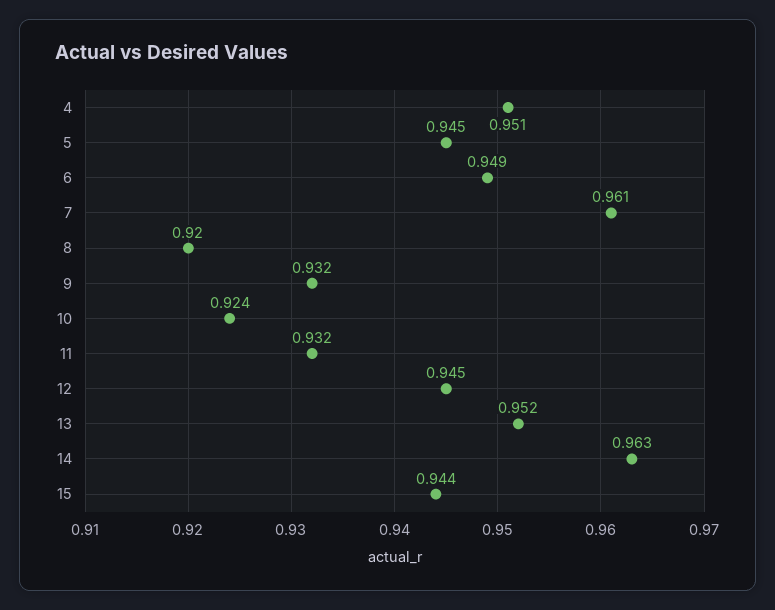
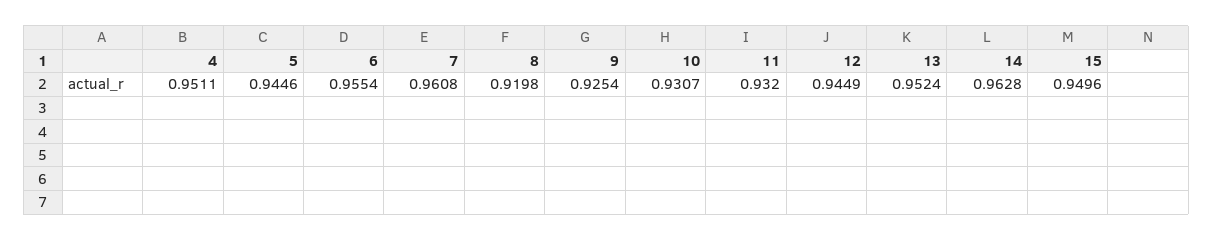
6: 0.949 -> 0.9554
9: 0.932 -> 0.9254
10: 0.924 -> 0.9307
15: 0.944 -> 0.9496

